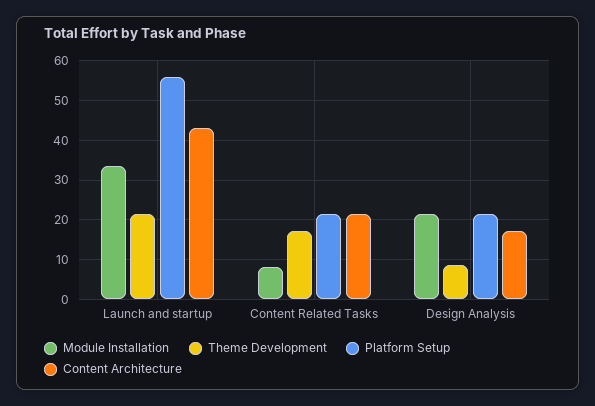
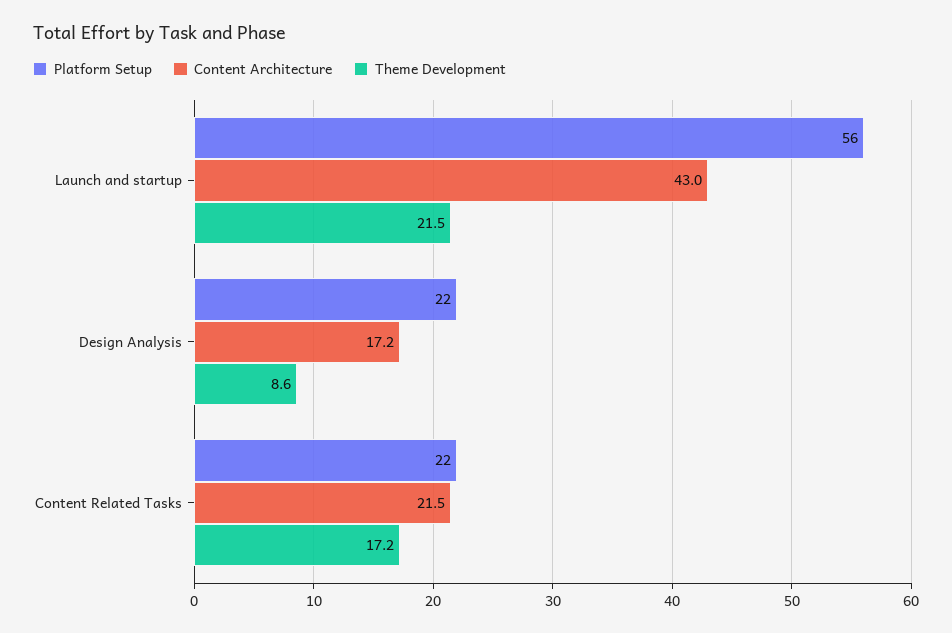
Module Installation, Launch and startup: 34 -> none
Module Installation, Content Related Tasks: 8 -> none
Module Installation, Design Analysis: 22 -> none

